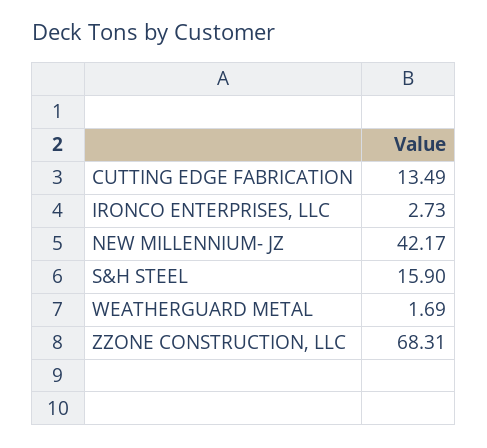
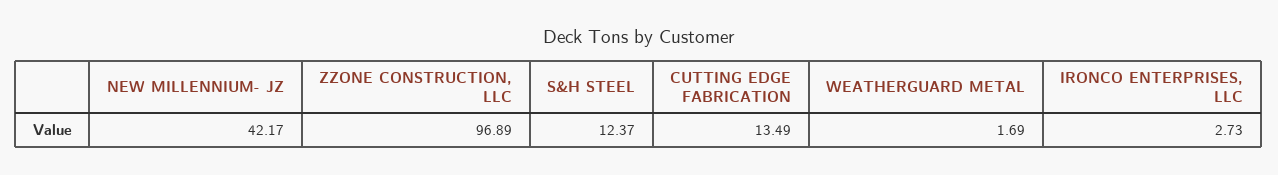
S&H STEEL: 15.9 -> 12.37
ZZONE CONSTRUCTION, LLC: 68.31 -> 96.89

